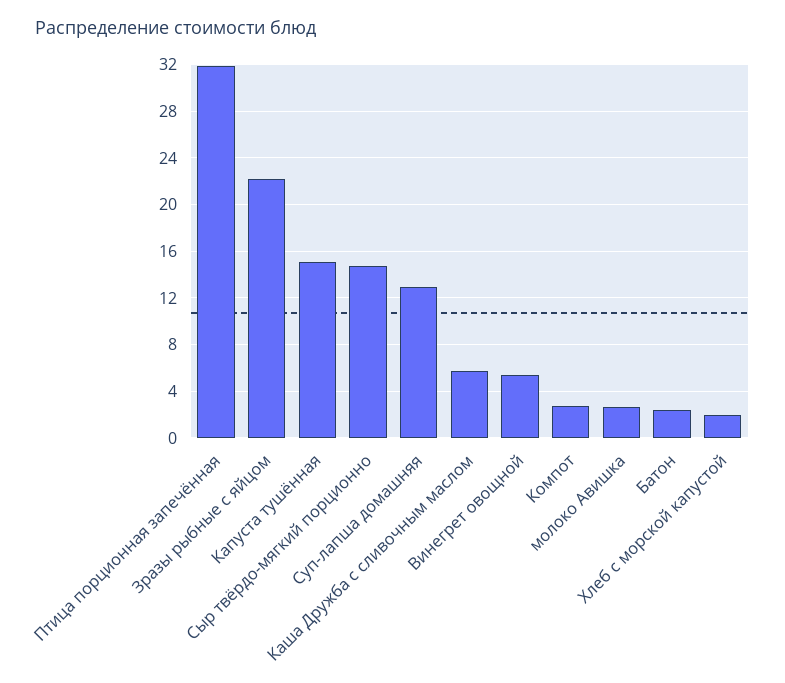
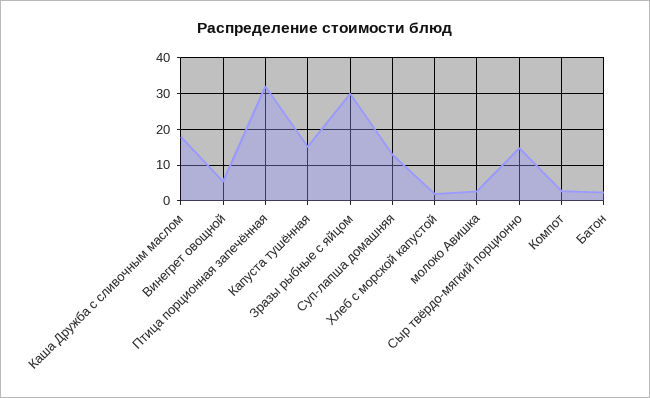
Зразы рыбные с яйцом: 22 -> 30
Каша Дружба с сливочным маслом: 6 -> 18

